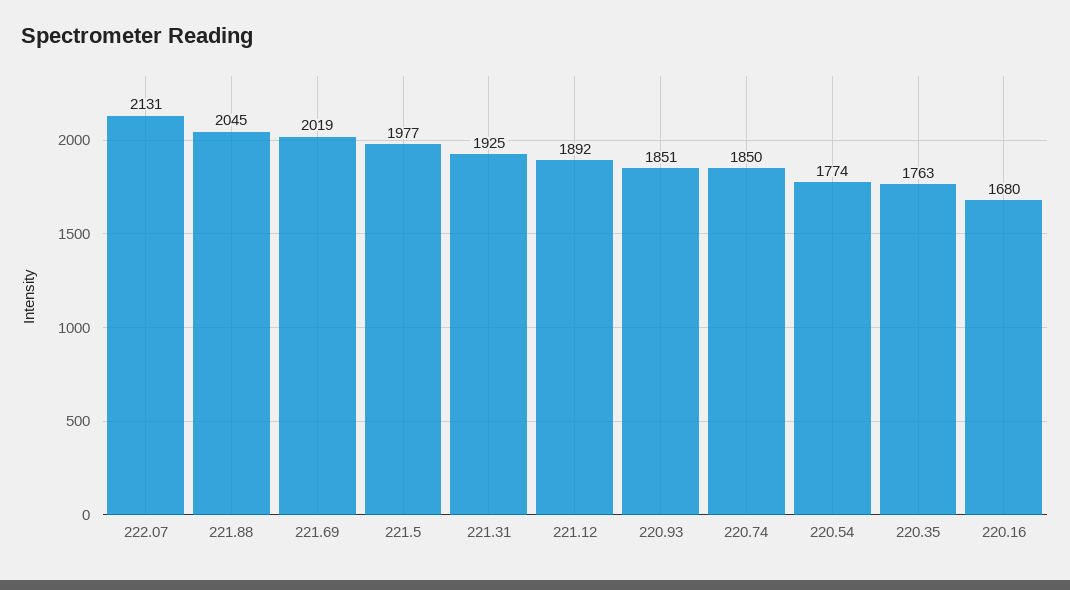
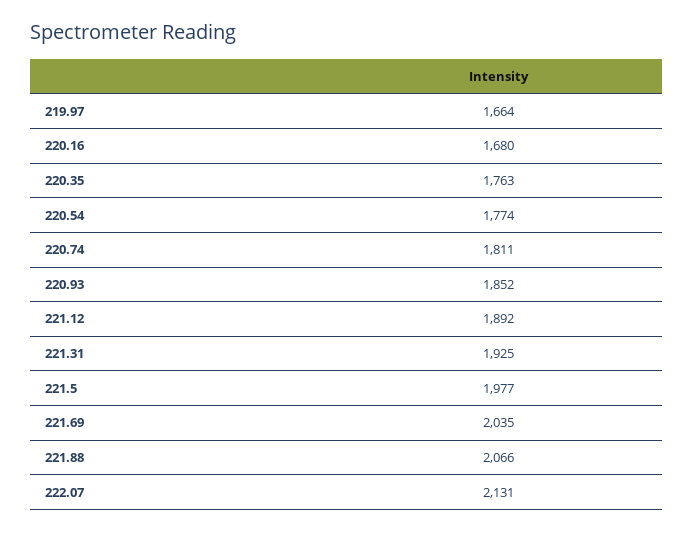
221.88: 2045 -> 2066
221.69: 2019 -> 2035
220.93: 1851 -> 1852
220.74: 1850 -> 1811
219.97: none -> 1664

